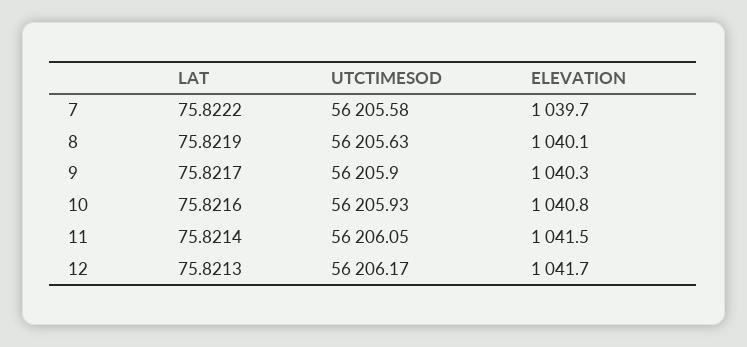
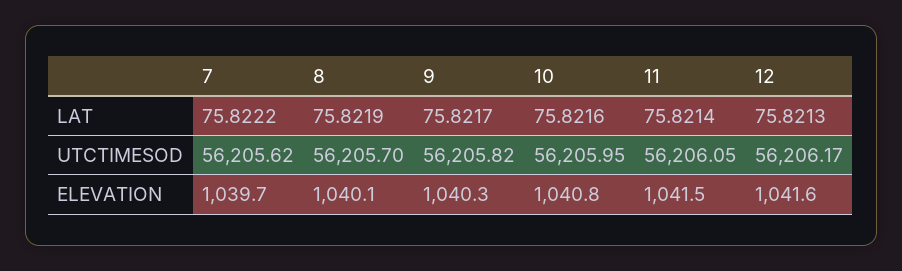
UTCTIMESOD, 7: 56205.58 -> 56205.62
UTCTIMESOD, 8: 56205.63 -> 56205.7
UTCTIMESOD, 9: 56205.9 -> 56205.82
UTCTIMESOD, 10: 56205.93 -> 56205.95
ELEVATION, 12: 1041.7 -> 1041.6

